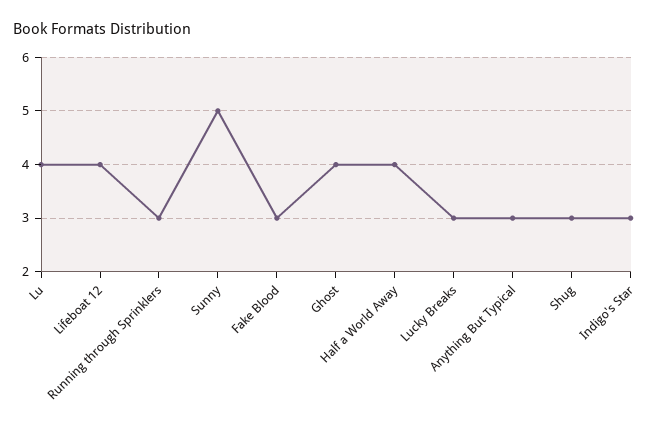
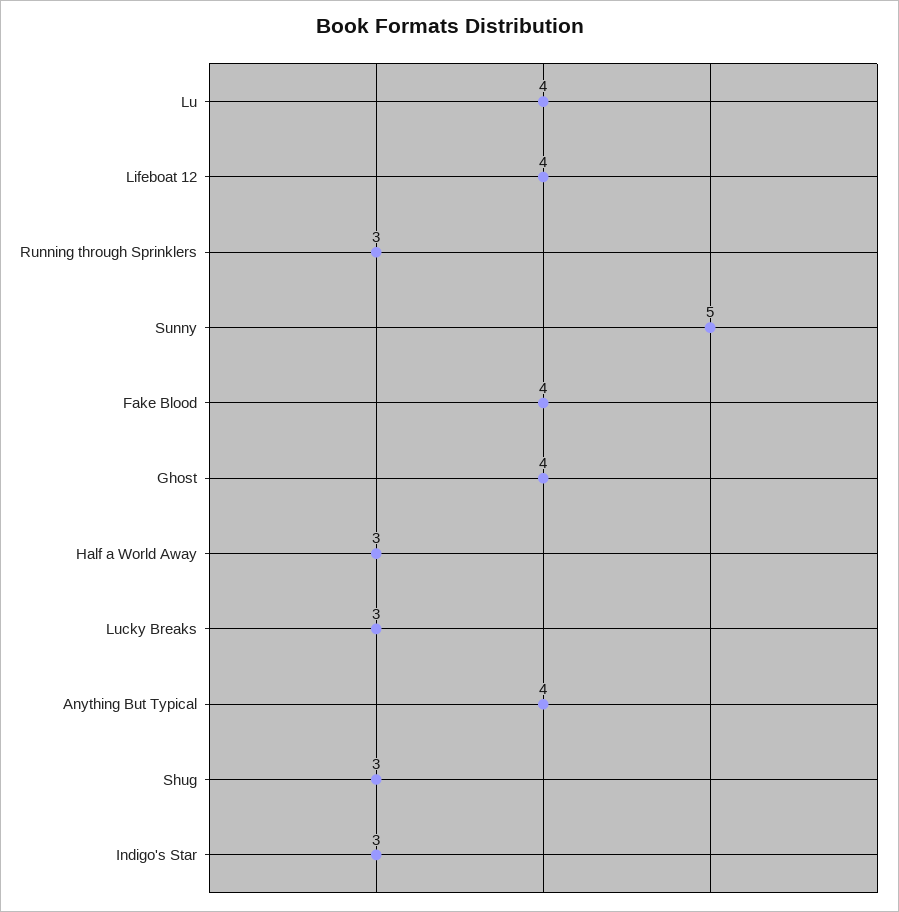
Fake Blood: 3 -> 4
Half a World Away: 4 -> 3
Anything But Typical: 3 -> 4

